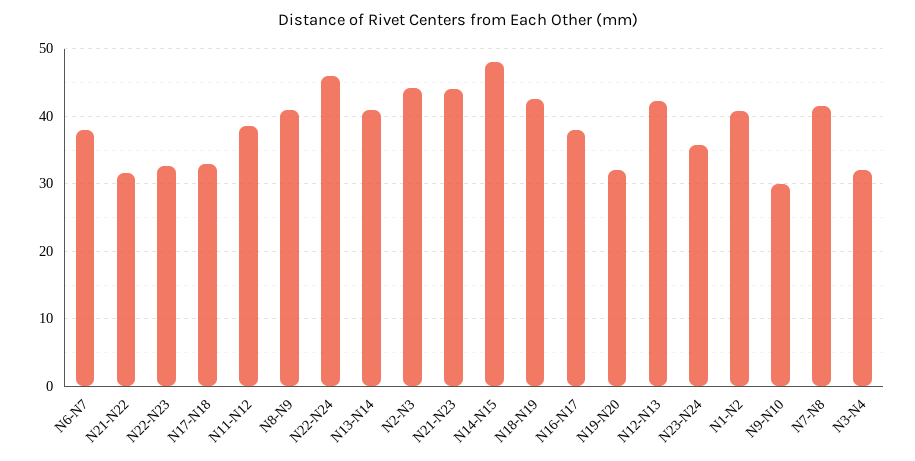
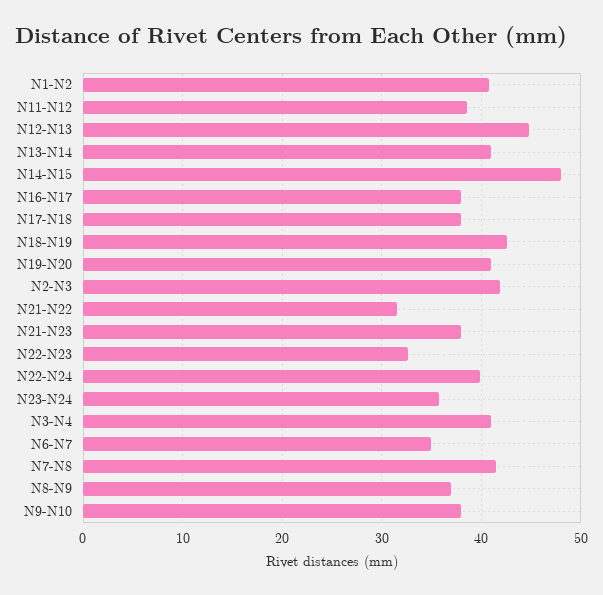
N6-N7: 38 -> 35
N17-N18: 33 -> 38
N8-N9: 41 -> 37
N22-N24: 46 -> 40
N2-N3: 44 -> 42
N21-N23: 44 -> 38
N19-N20: 32 -> 41
N12-N13: 42 -> 45
N9-N10: 30 -> 38
N3-N4: 32 -> 41

